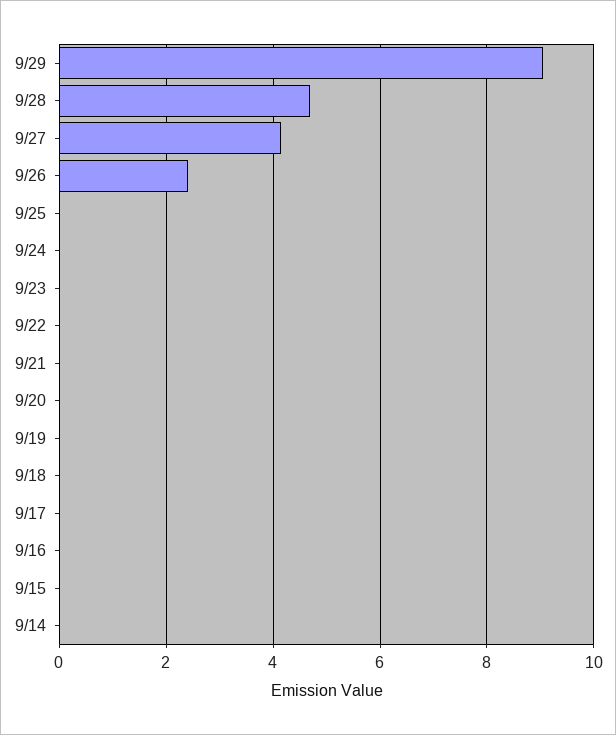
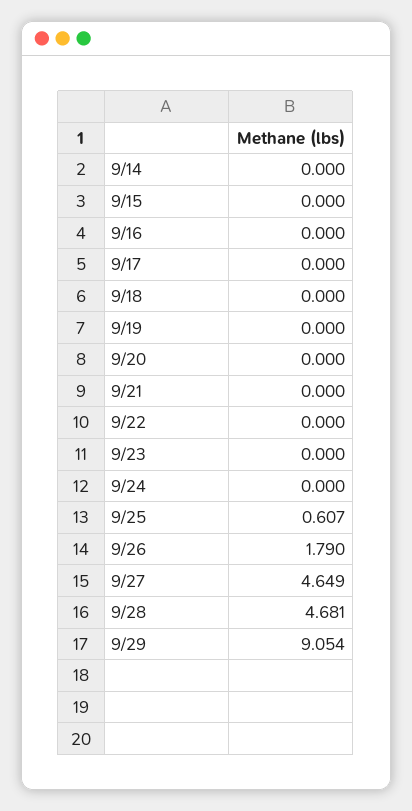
9/27: 4.2 -> 4.649
9/26: 2.4 -> 1.79
9/25: 0 -> 0.607

